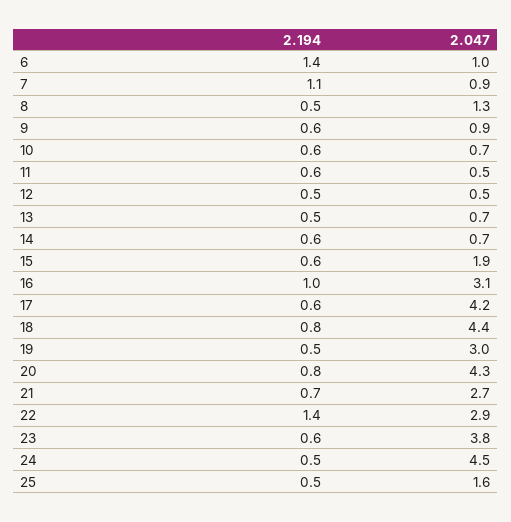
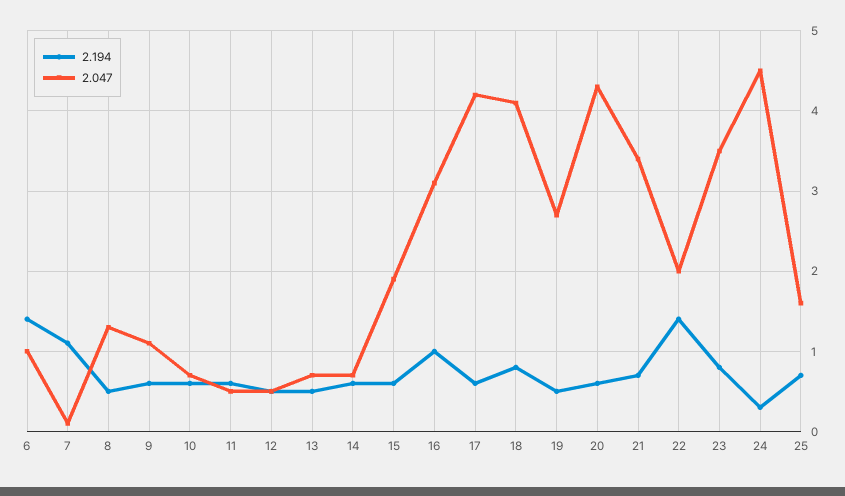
2.047, 7: 0.9 -> 0.1
2.047, 9: 0.9 -> 1.1
2.047, 18: 4.4 -> 4.1
2.047, 19: 3 -> 2.7
2.194, 20: 0.8 -> 0.6
2.047, 21: 2.7 -> 3.4
2.047, 22: 2.9 -> 2
2.194, 23: 0.6 -> 0.8
2.047, 23: 3.8 -> 3.5
2.194, 24: 0.5 -> 0.3
2.194, 25: 0.5 -> 0.7

